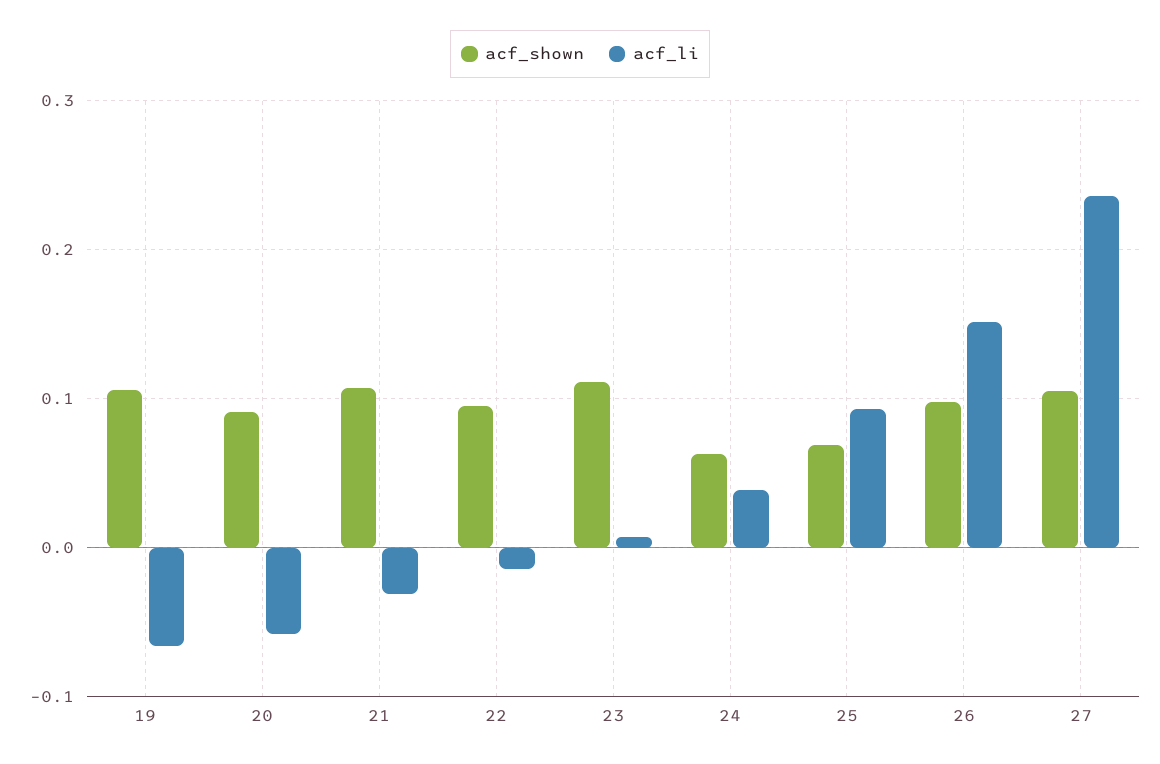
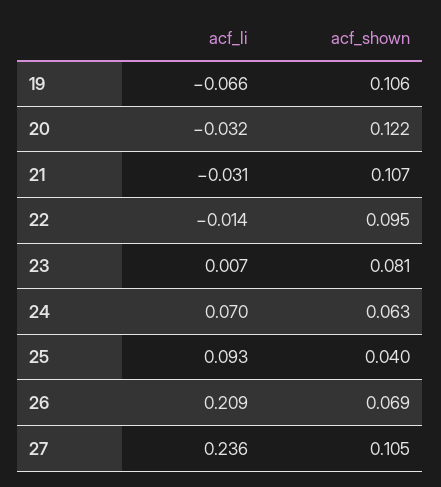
acf_shown, 20: 0.09 -> 0.122
acf_li, 20: -0.06 -> -0.032
acf_shown, 23: 0.11 -> 0.081
acf_li, 24: 0.04 -> 0.07
acf_shown, 25: 0.07 -> 0.04
acf_shown, 26: 0.1 -> 0.069
acf_li, 26: 0.15 -> 0.209

